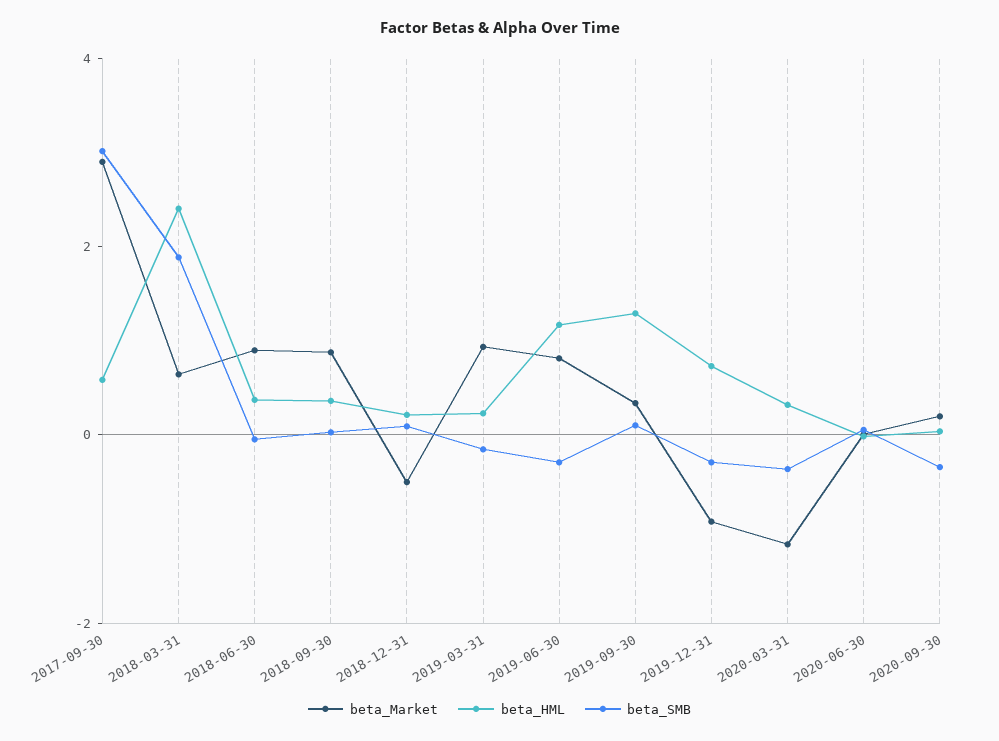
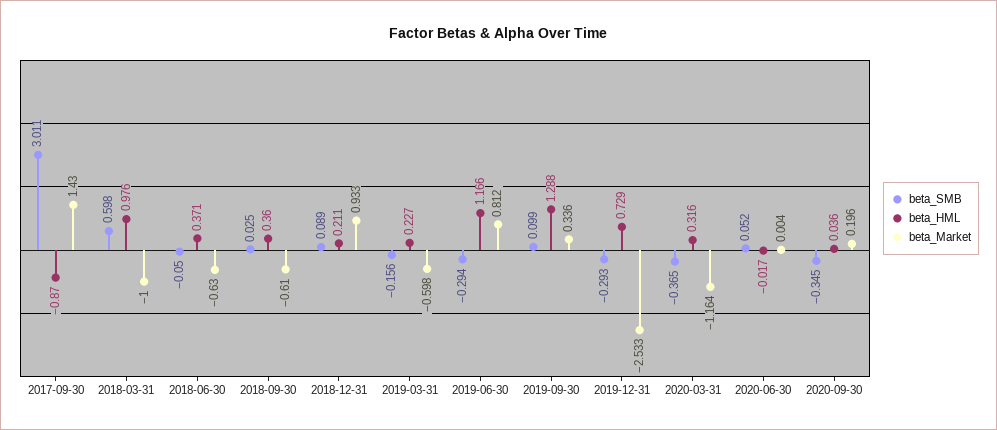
beta_Market, 2017-09-30: 3 -> 1.43
beta_HML, 2017-09-30: 0.5 -> -0.87
beta_Market, 2018-03-31: 0.5 -> -1
beta_HML, 2018-03-31: 2.5 -> 0.976
beta_SMB, 2018-03-31: 2 -> 0.598
beta_Market, 2018-06-30: 1 -> -0.63
beta_Market, 2018-09-30: 1 -> -0.61
beta_Market, 2018-12-31: -0.5 -> 0.933
beta_Market, 2019-03-31: 1 -> -0.598
beta_Market, 2019-12-31: -1 -> -2.533

